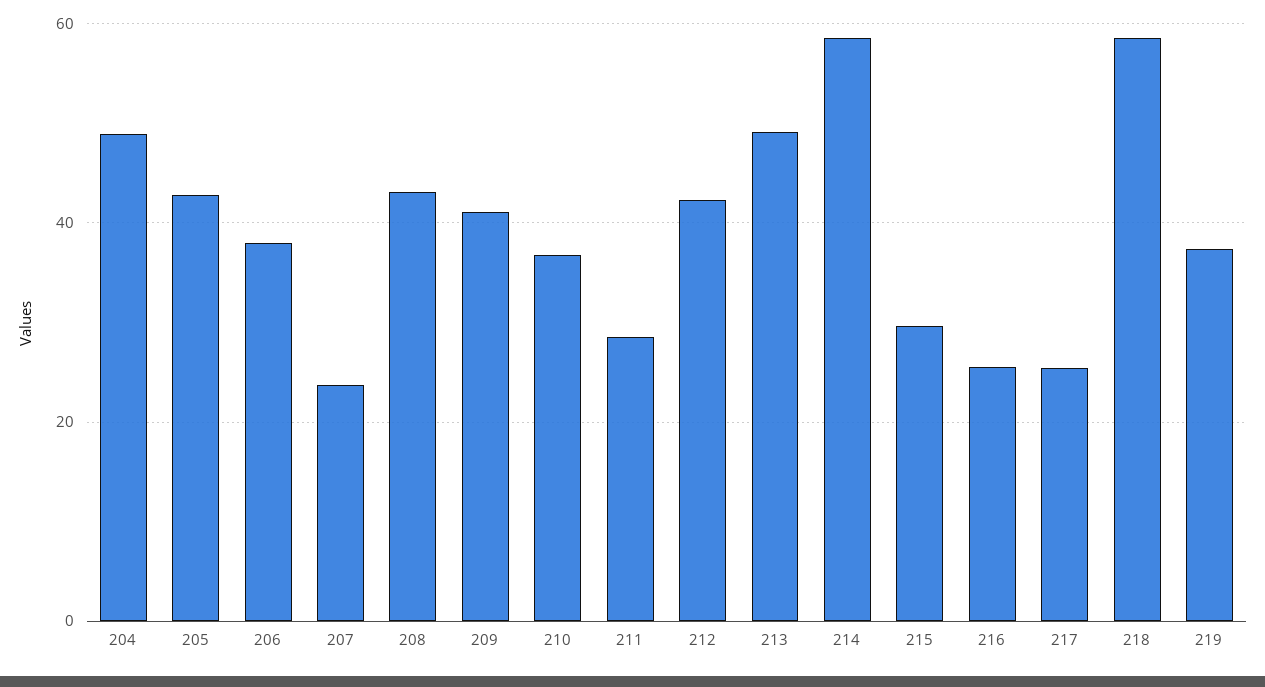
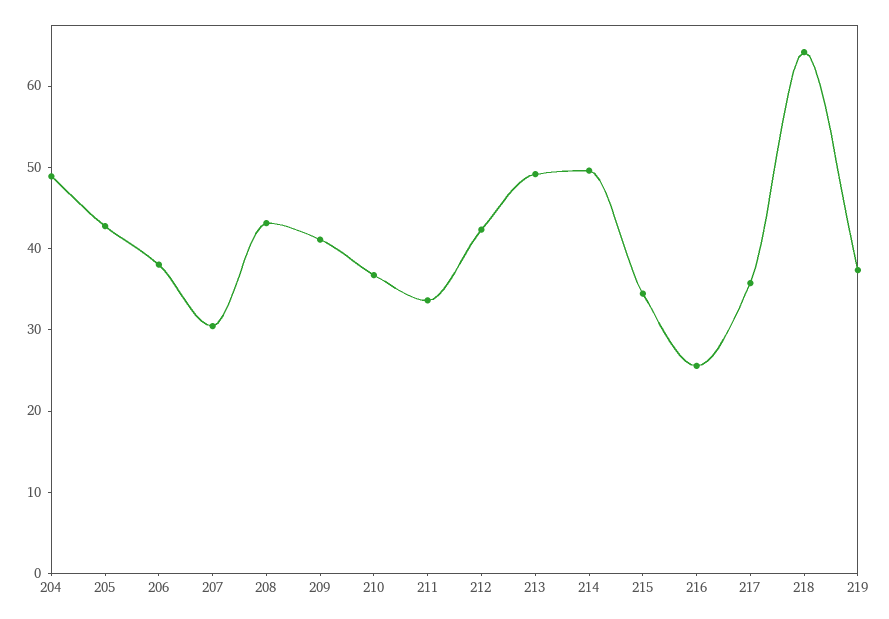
207: 24 -> 30
211: 28 -> 34
214: 58 -> 50
215: 30 -> 34
217: 26 -> 36
218: 58 -> 64

